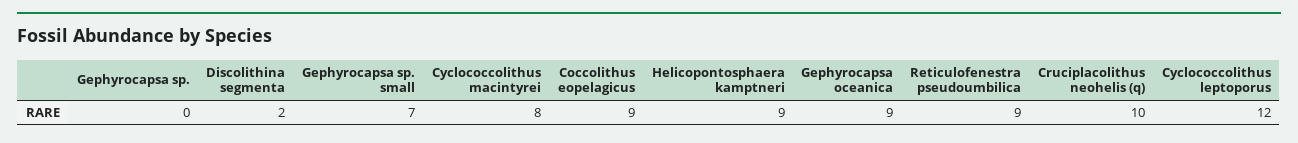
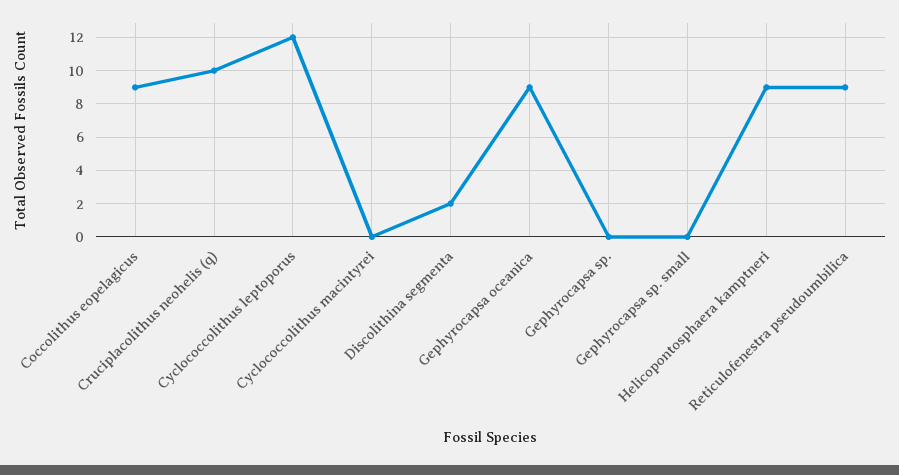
Gephyrocapsa sp. small: 7 -> 0
Cyclococcolithus macintyrei: 8 -> 0

